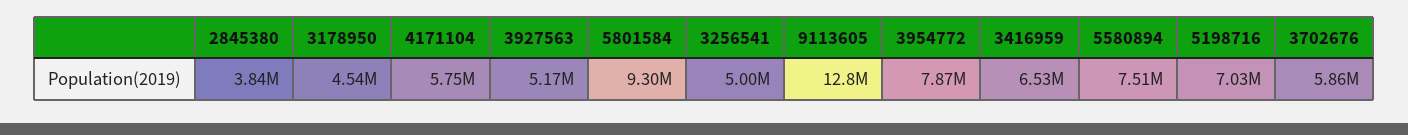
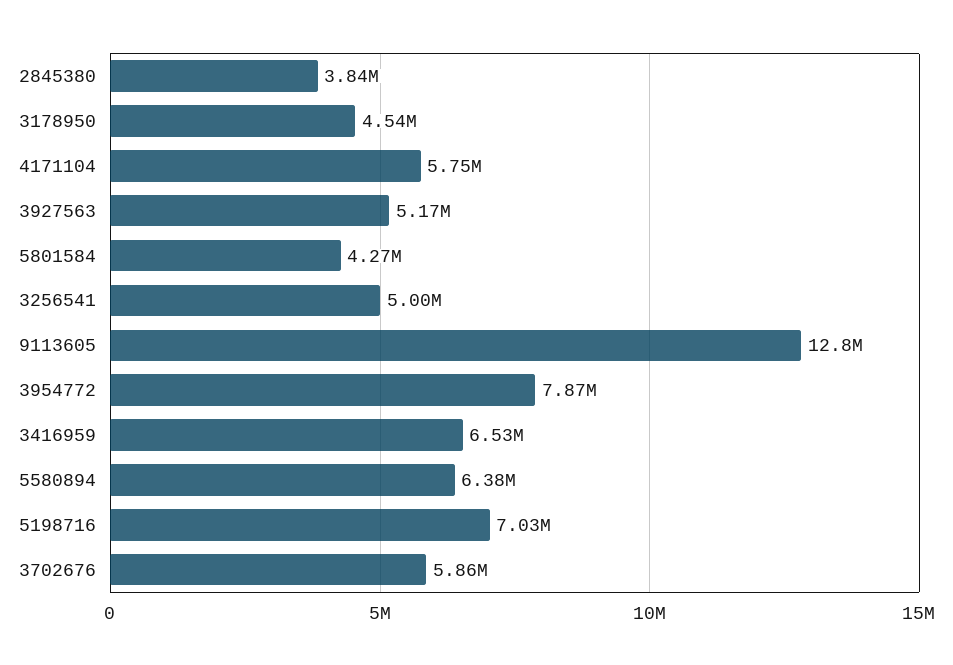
5801584: 9300000 -> 4270000
5580894: 7510000 -> 6380000

